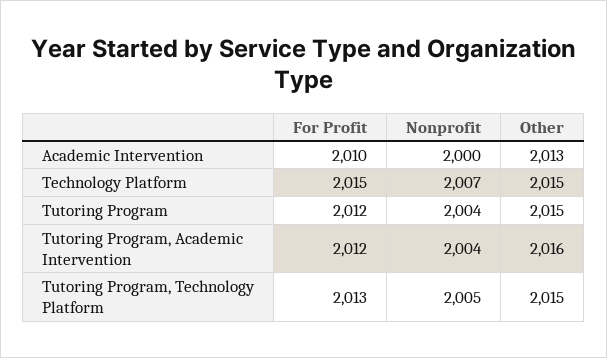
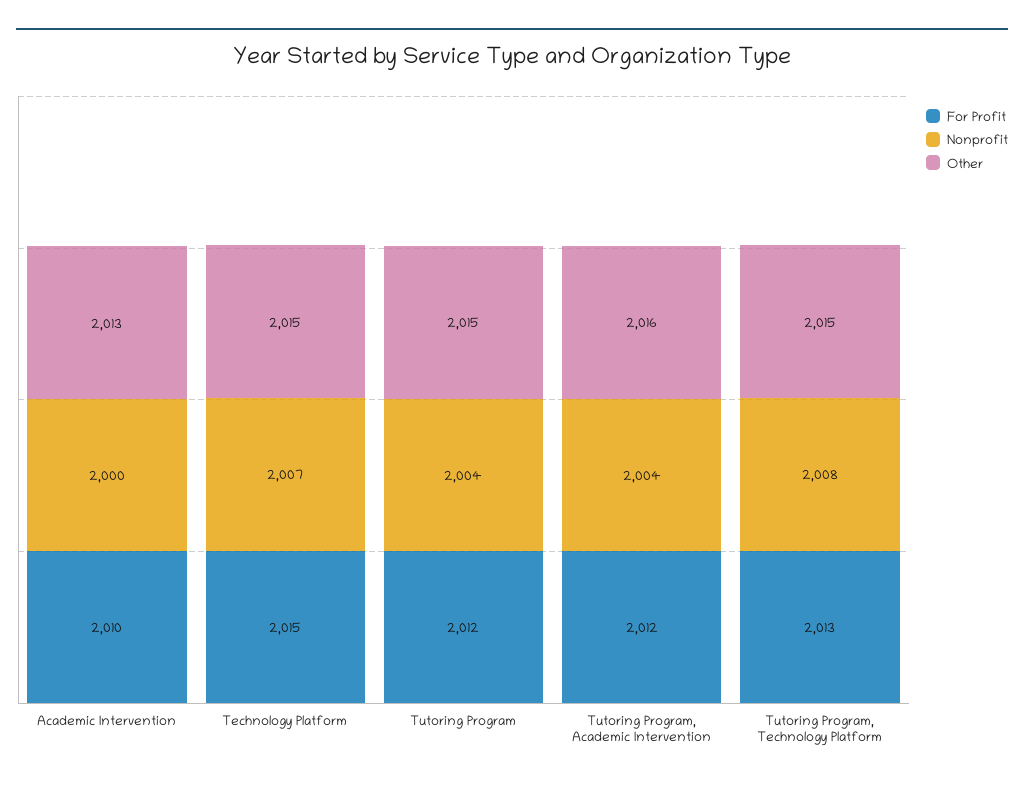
Nonprofit, Tutoring Program, Technology Platform: 2005 -> 2008

